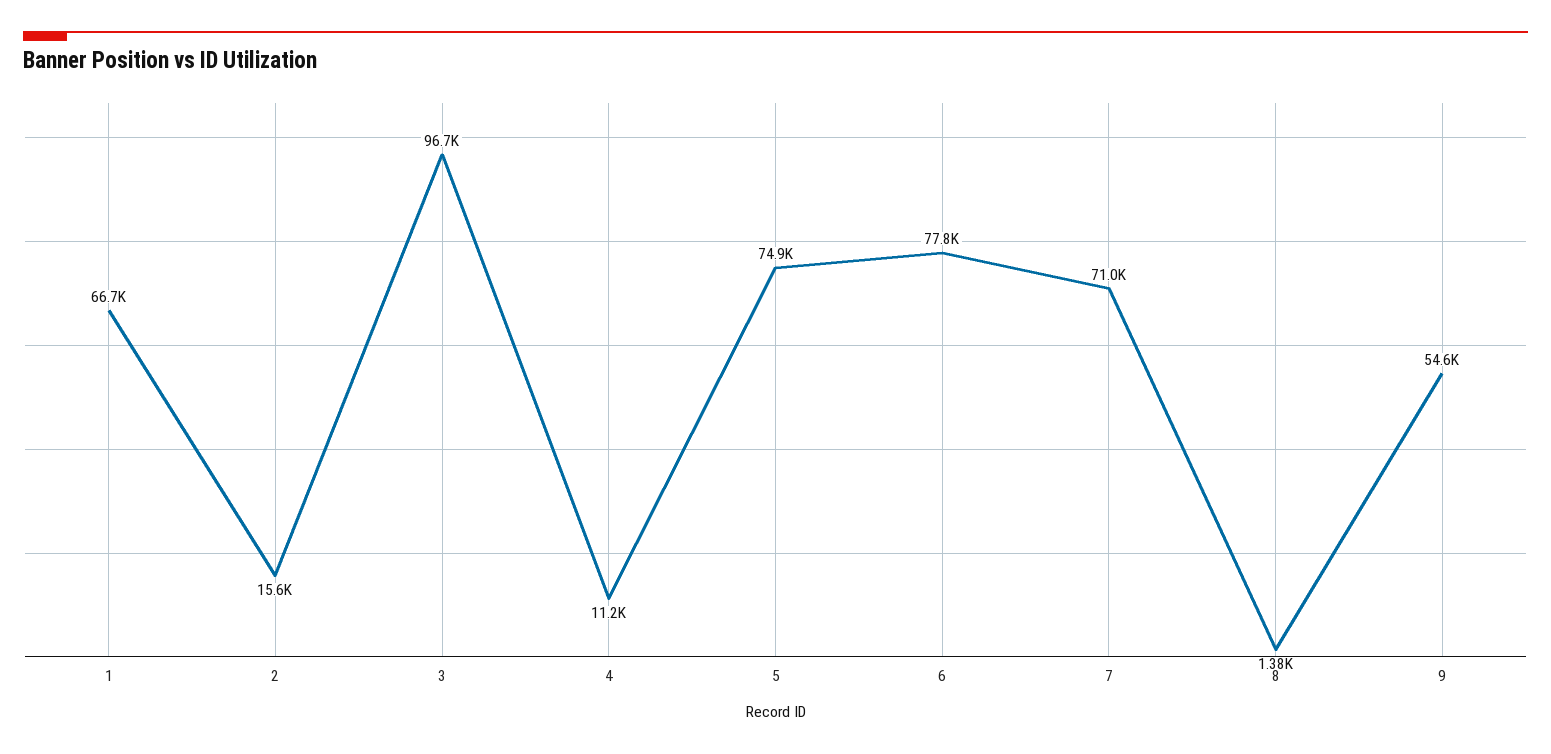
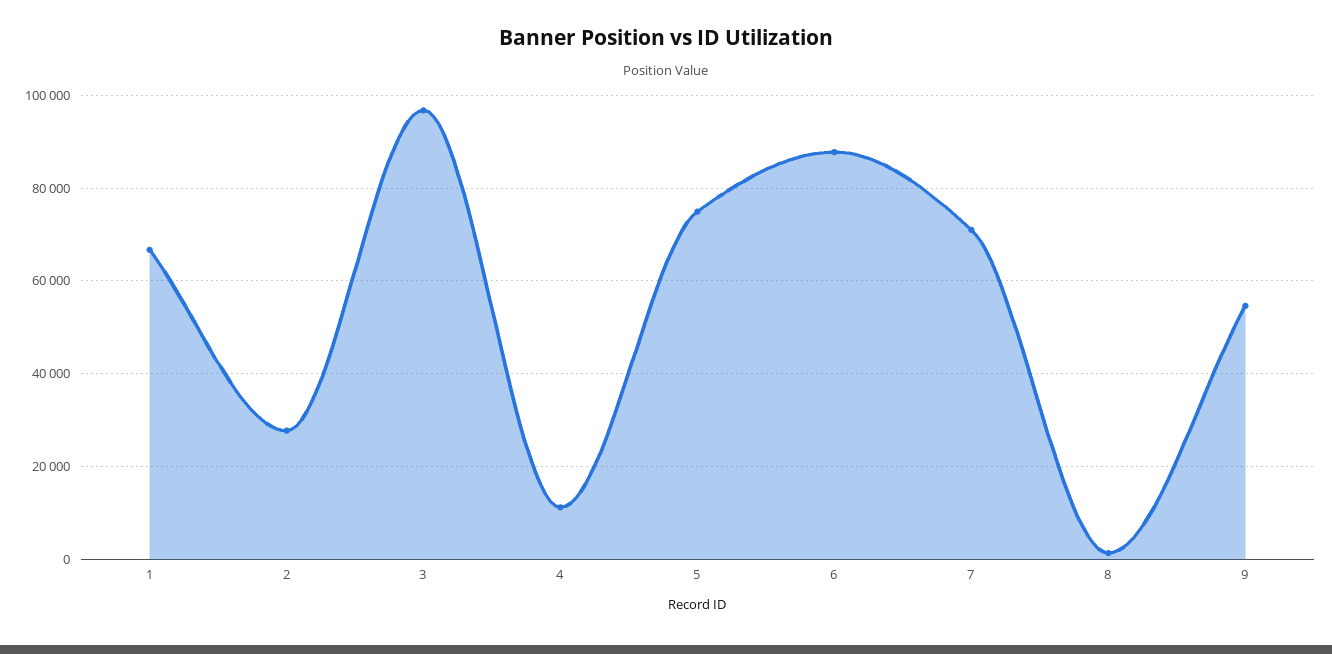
2: 15600 -> 28000
6: 77800 -> 88000

